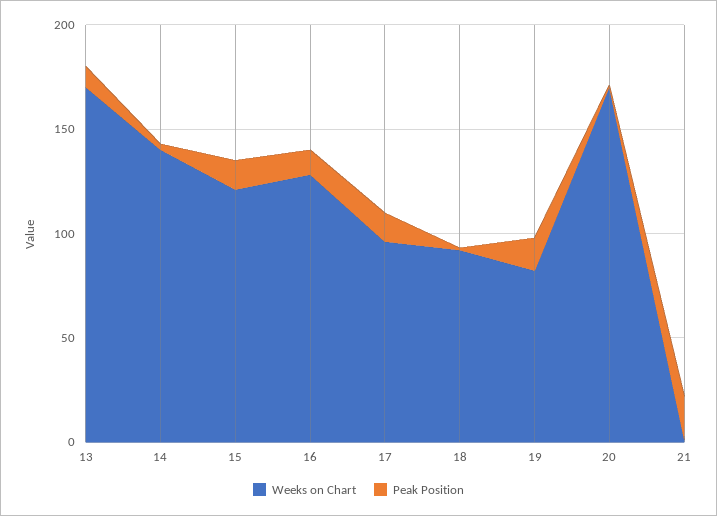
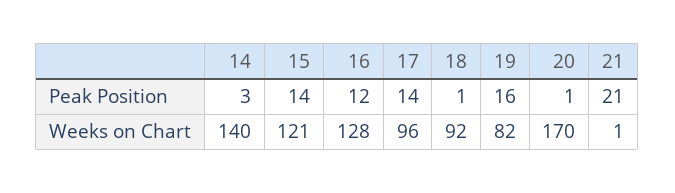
Weeks on Chart, 13: 170 -> none
Peak Position, 13: 10 -> none

